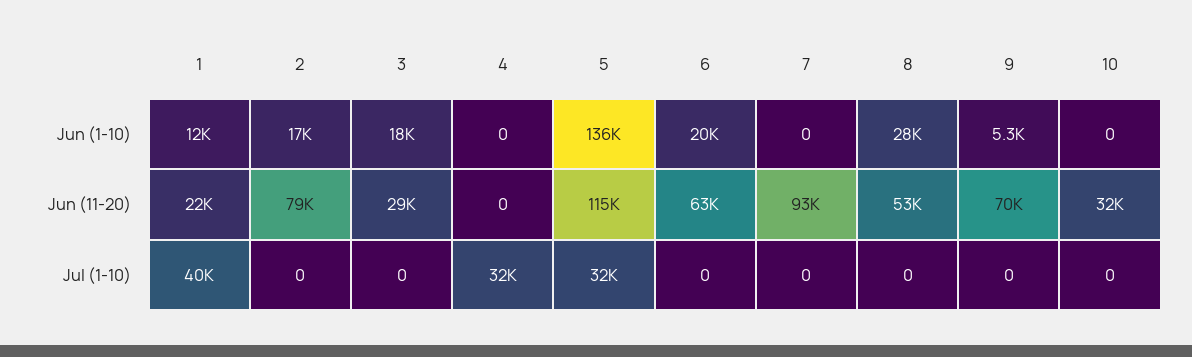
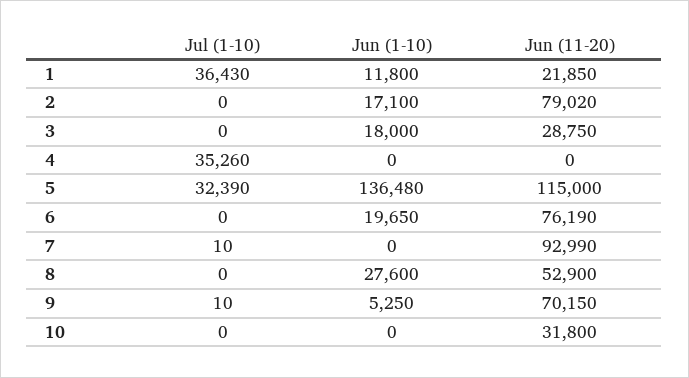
6, Jun (11-20): 63000 -> 76190
1, Jul (1-10): 40000 -> 36430
4, Jul (1-10): 32000 -> 35260
7, Jul (1-10): 0 -> 10
9, Jul (1-10): 0 -> 10

